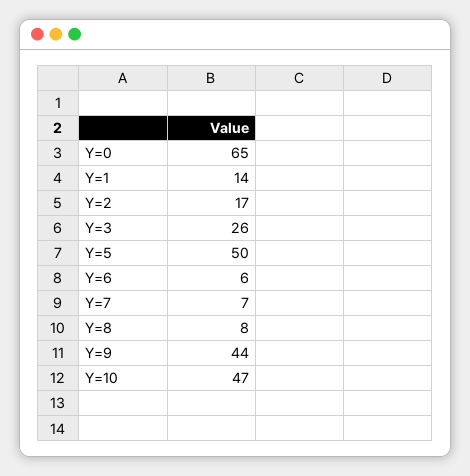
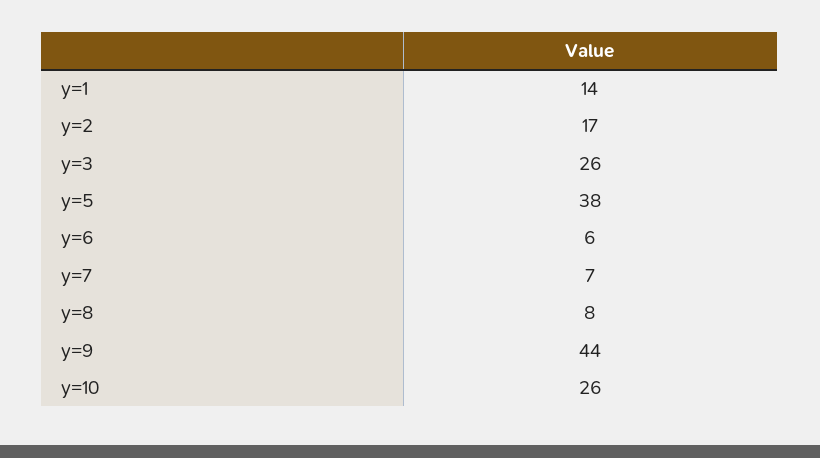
Y=0: 65 -> none
Y=5: 50 -> 38
Y=10: 47 -> 26

